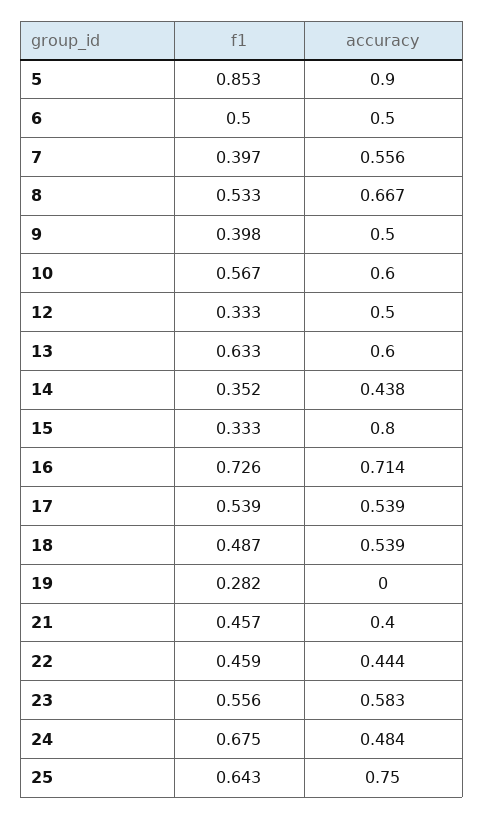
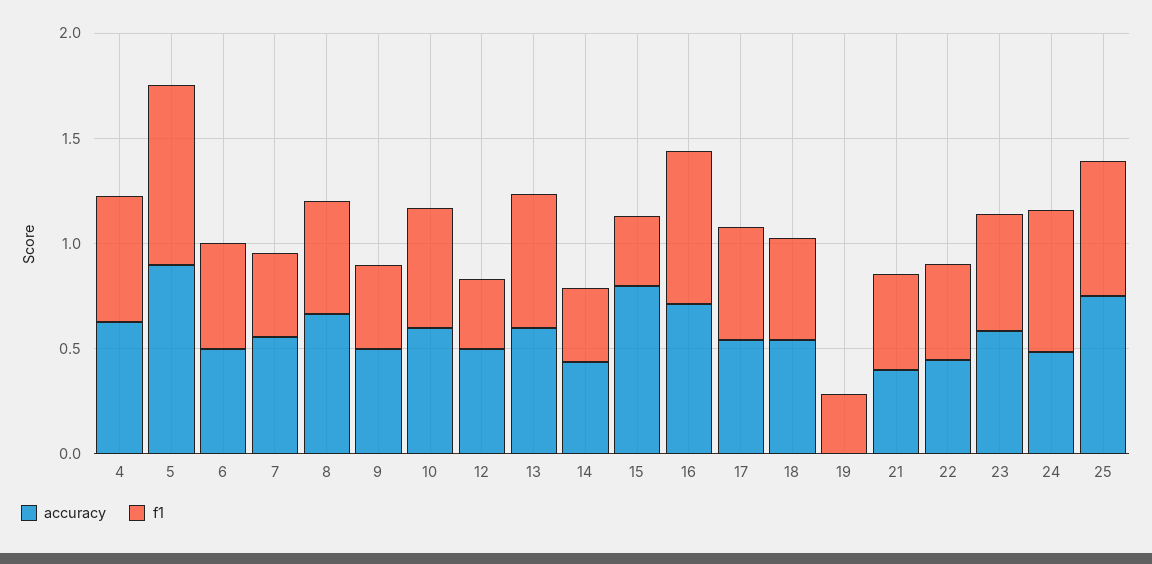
accuracy, 4: none -> 0.6
f1, 4: none -> 0.6

